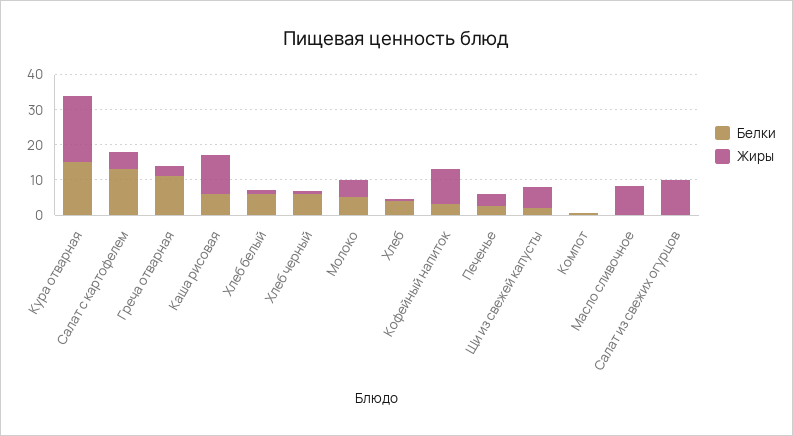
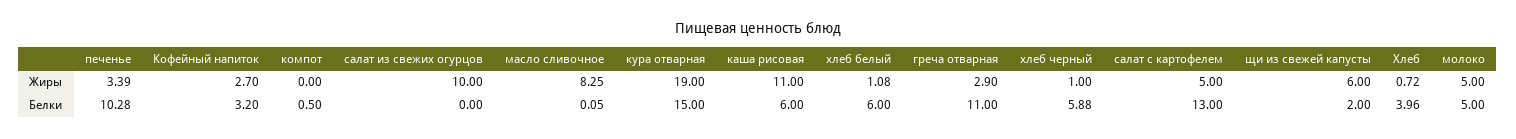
Жиры, Кофейный напиток: 10 -> 2.7
Белки, Печенье: 2.5 -> 10.28

